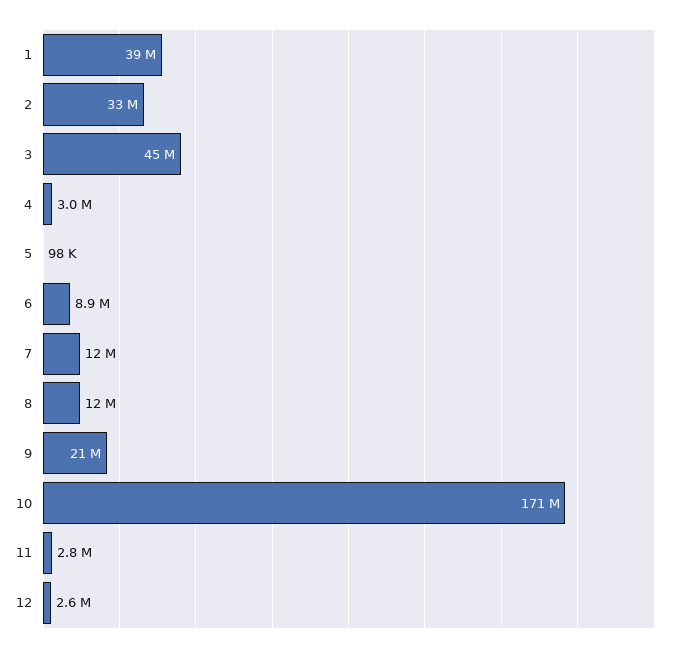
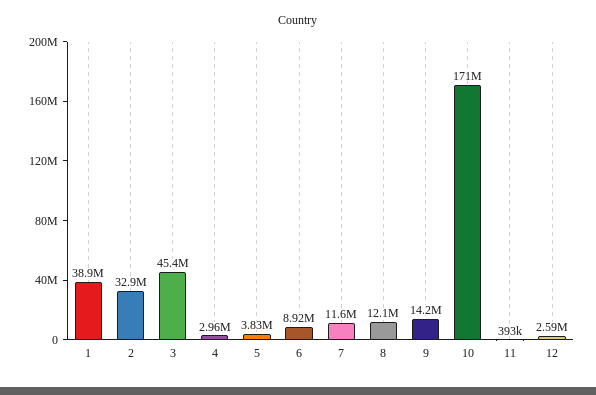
5: 98000 -> 3830000
9: 21000000 -> 14200000
11: 2800000 -> 393000

